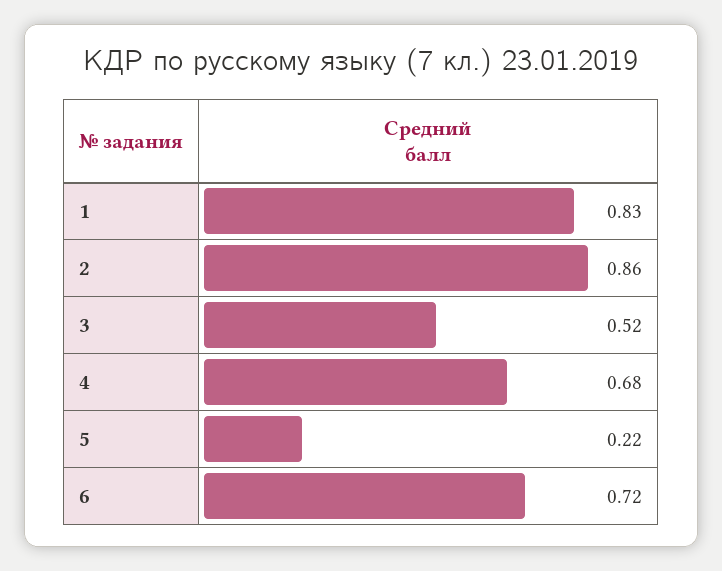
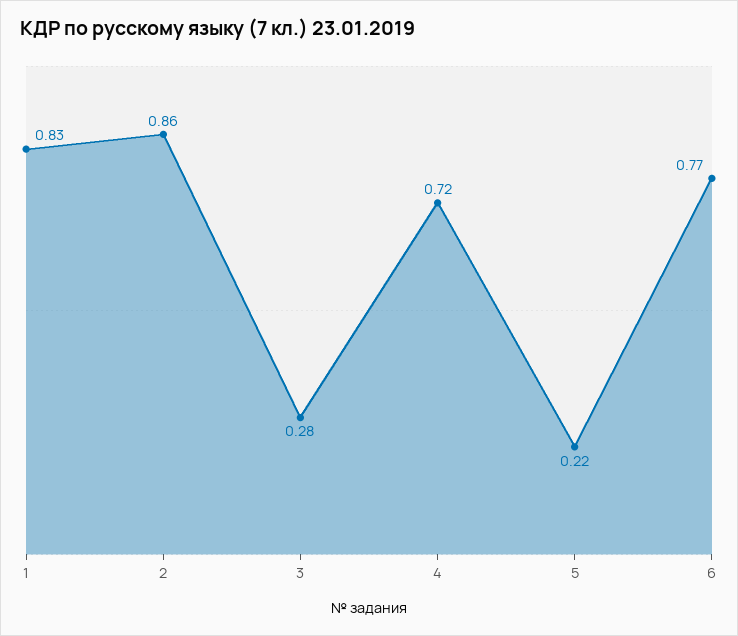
3: 0.52 -> 0.28
4: 0.68 -> 0.72
6: 0.72 -> 0.77

